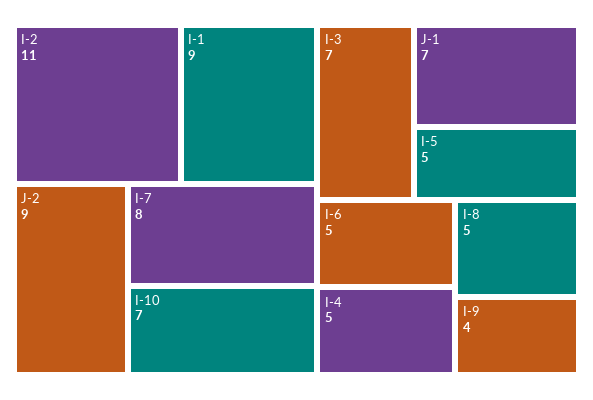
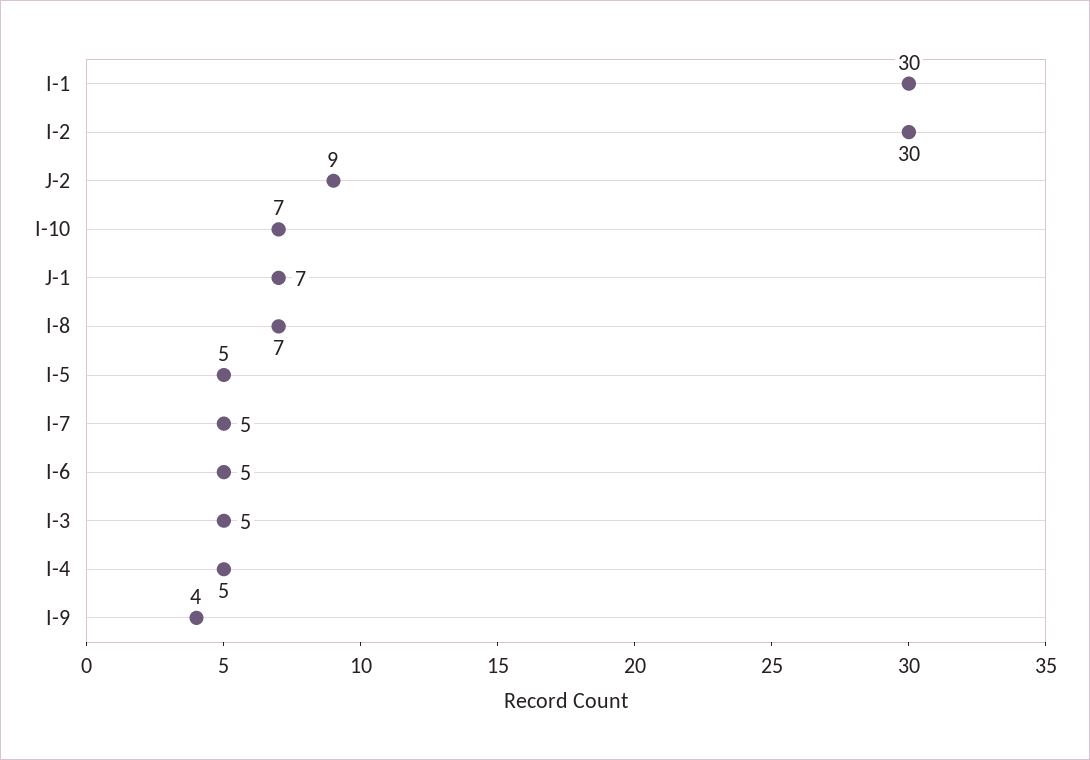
I-2: 11 -> 30
I-1: 9 -> 30
I-7: 8 -> 5
I-3: 7 -> 5
I-8: 5 -> 7

